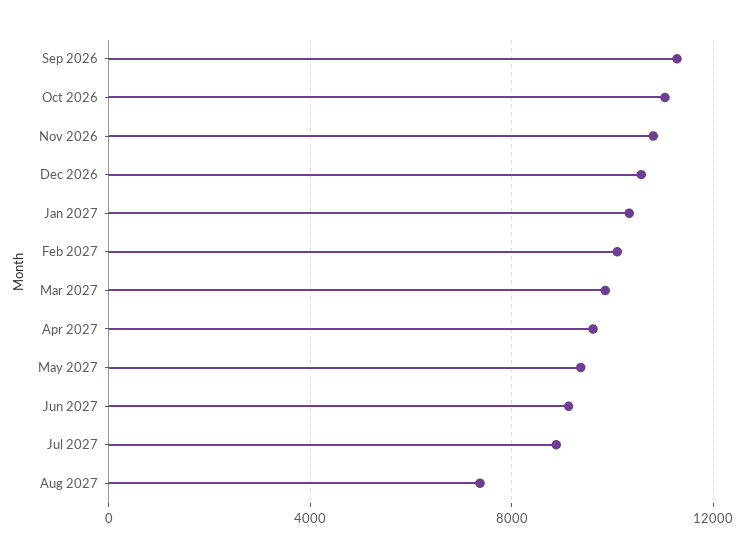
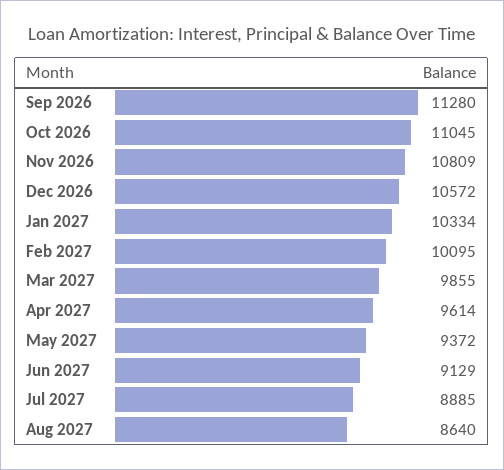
Aug 2027: 7500 -> 8640

